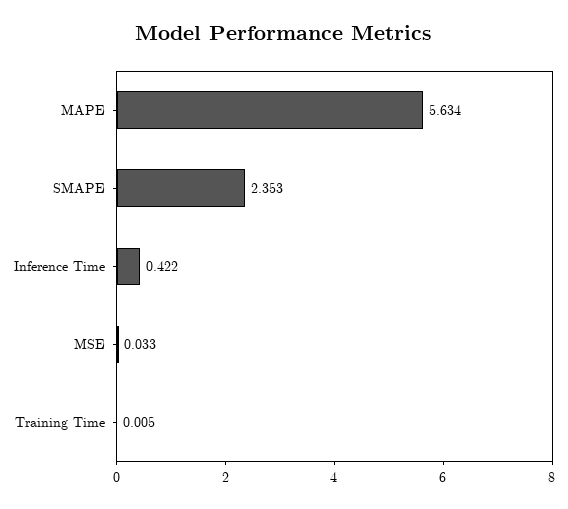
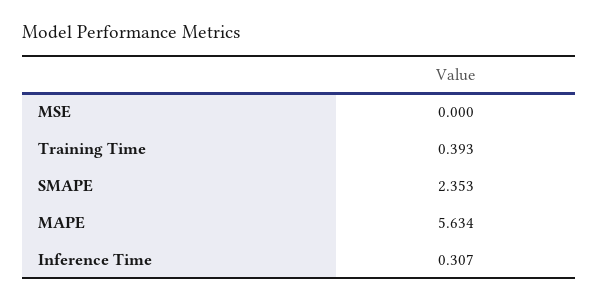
Inference Time: 0.422 -> 0.307
MSE: 0.033 -> 0
Training Time: 0.005 -> 0.393

